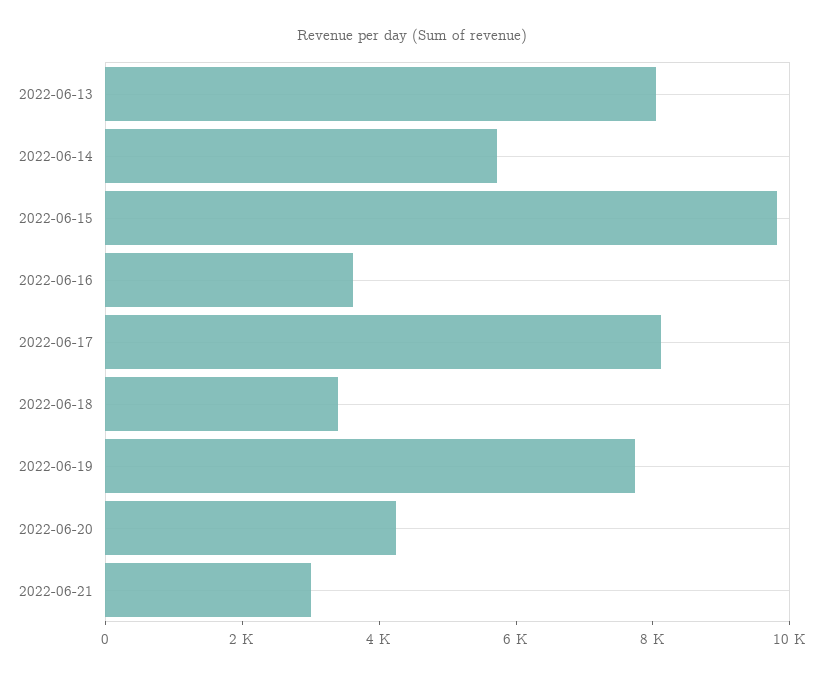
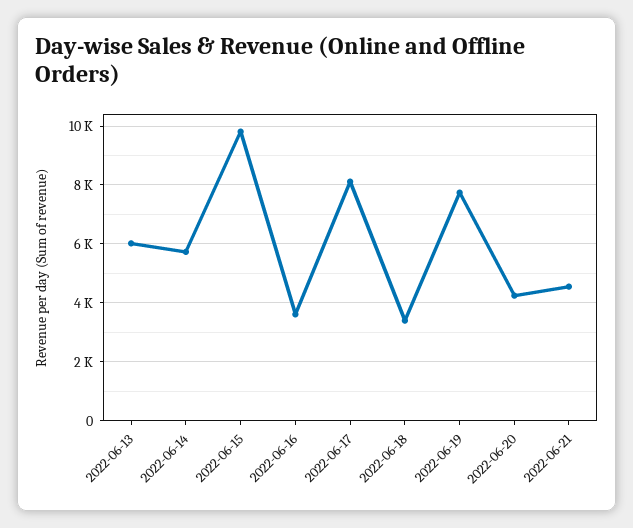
2022-06-13: 8000 -> 6000
2022-06-21: 3000 -> 4500

